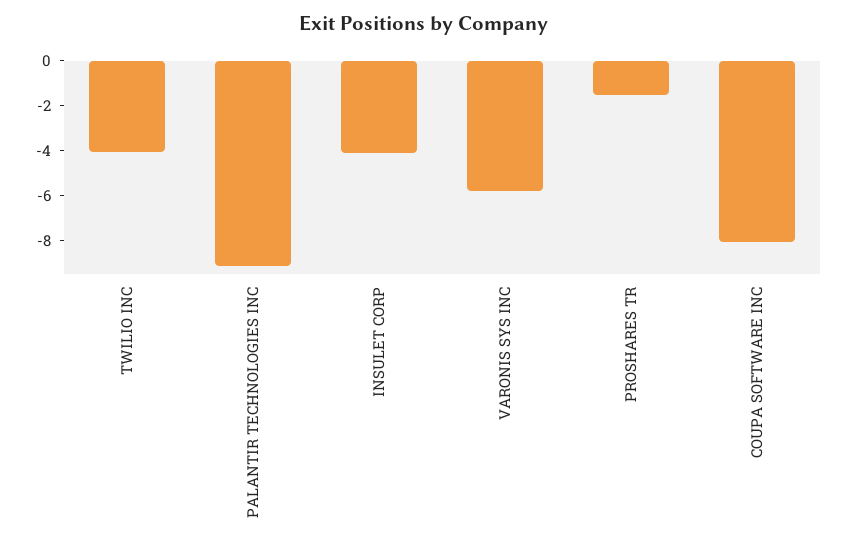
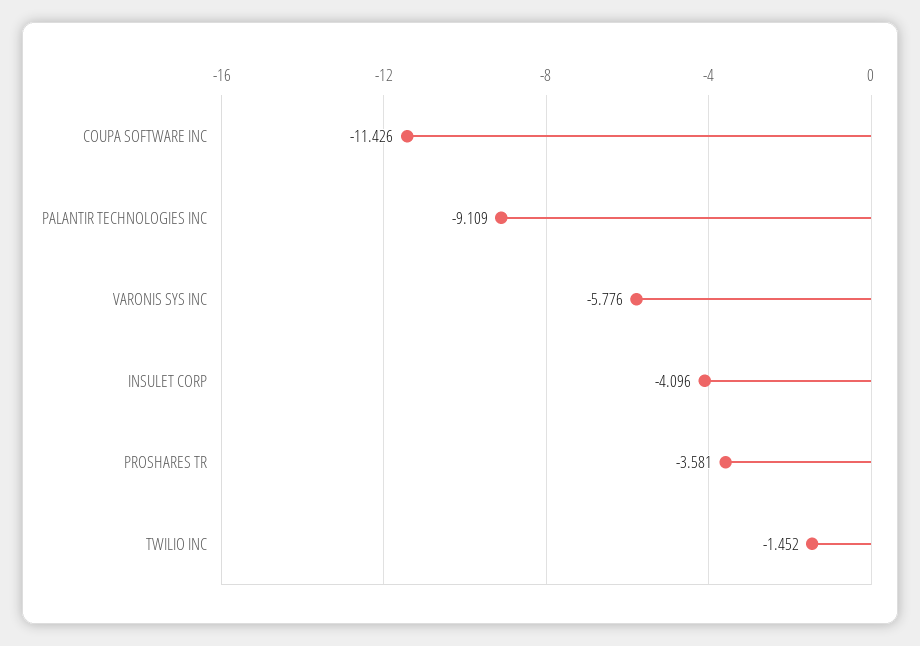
TWILIO INC: -4 -> -1.452
PROSHARES TR: -1.5 -> -3.581
COUPA SOFTWARE INC: -8 -> -11.426

